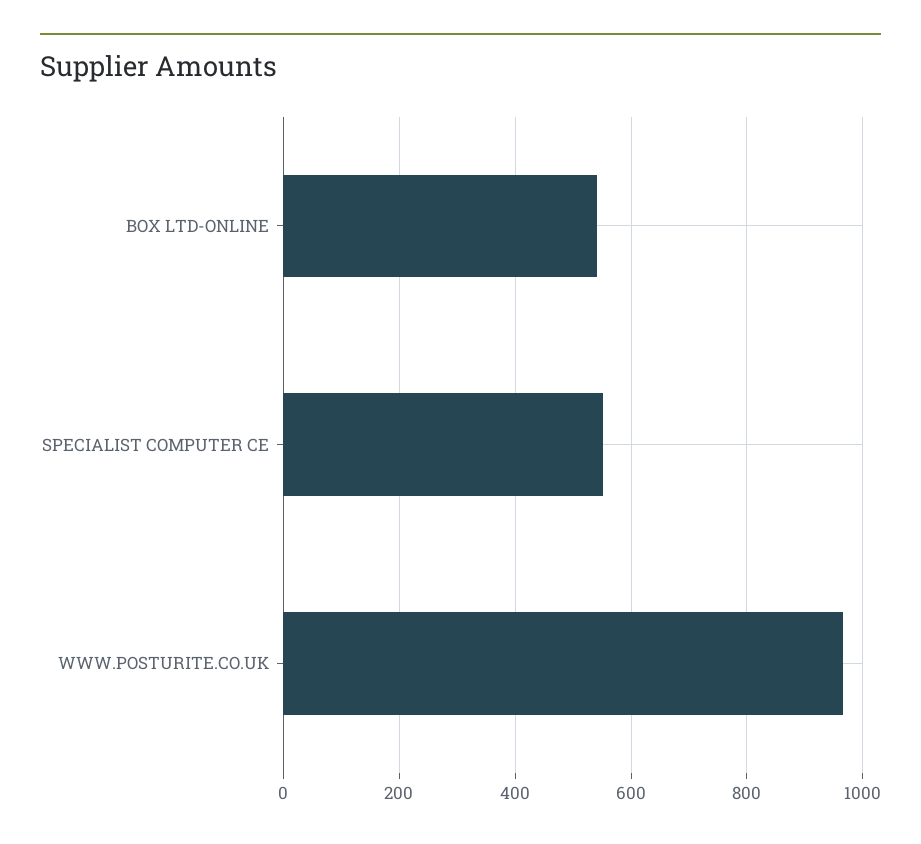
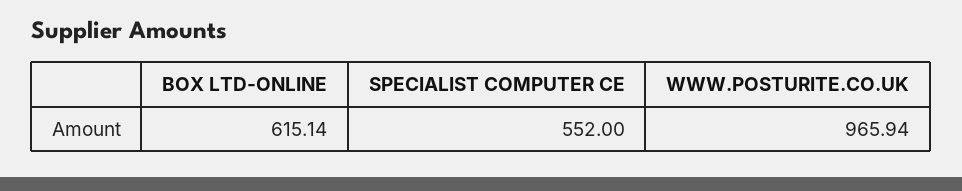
BOX LTD-ONLINE: 540 -> 615.14

